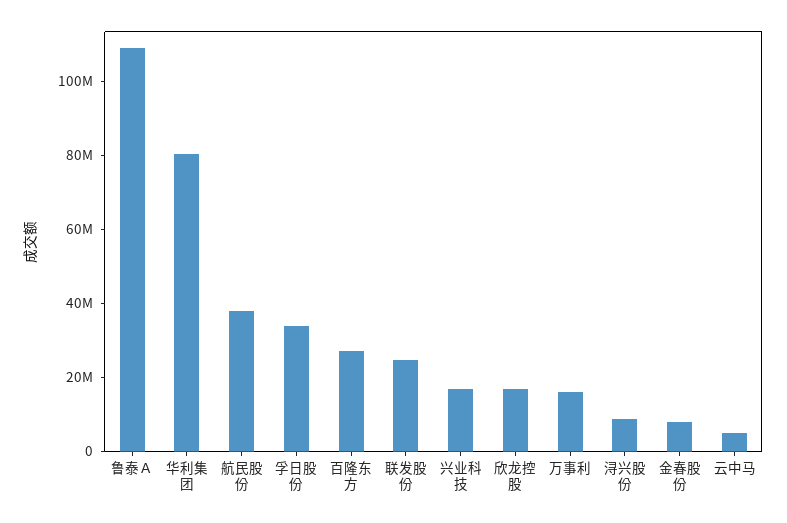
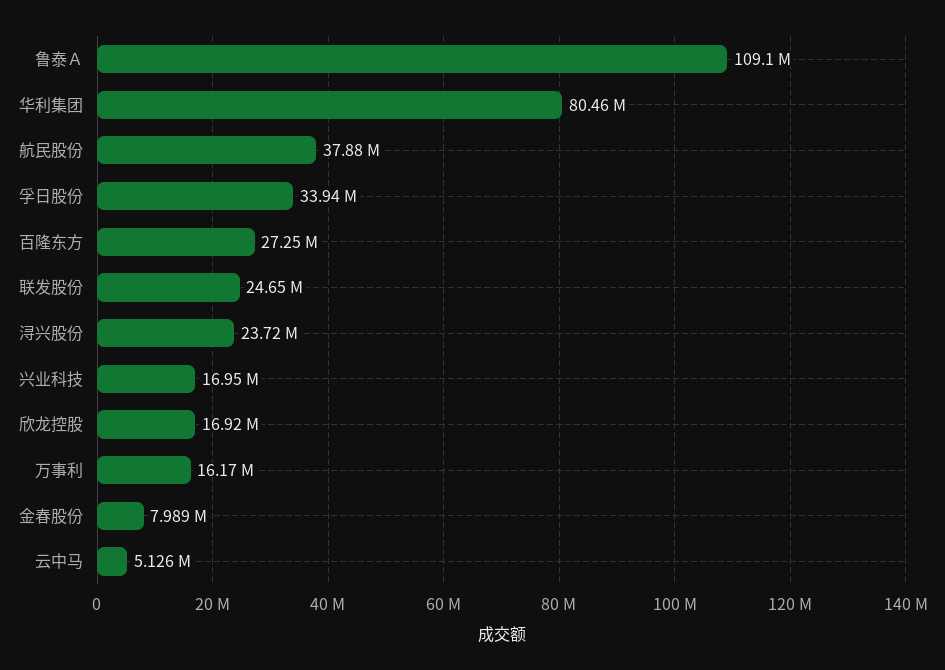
浔兴股份: 10000000 -> 23720000

